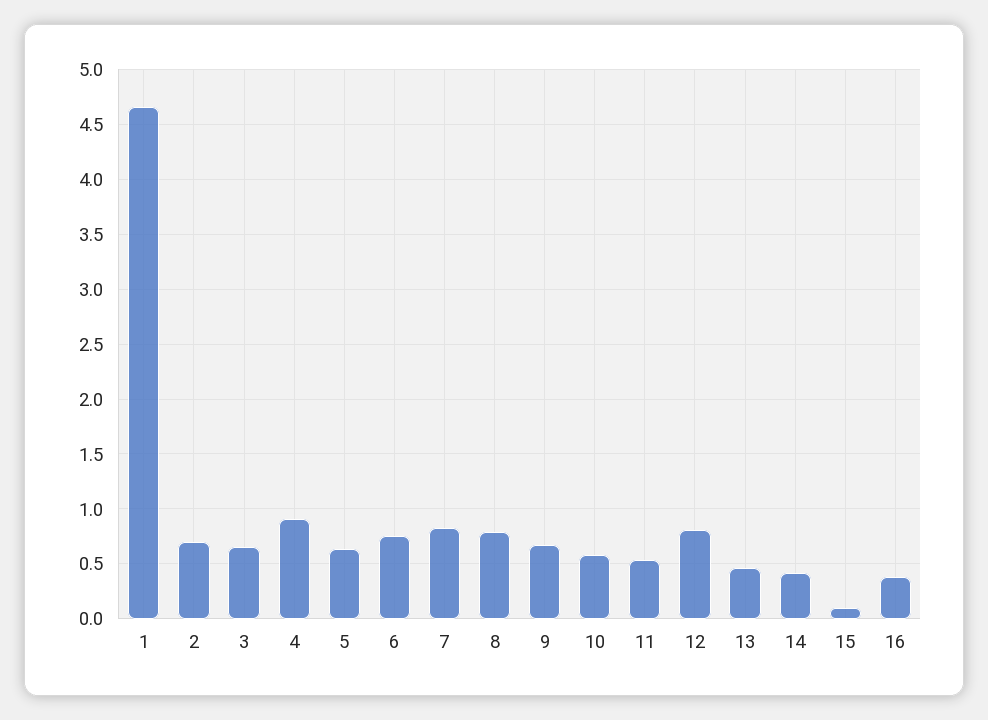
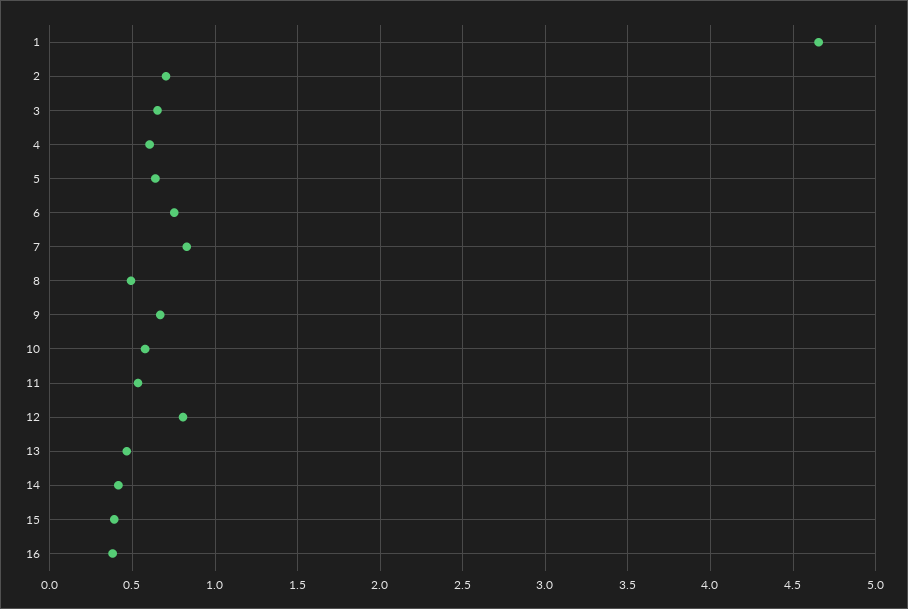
4: 0.9 -> 0.6
8: 0.8 -> 0.5
15: 0.1 -> 0.4

